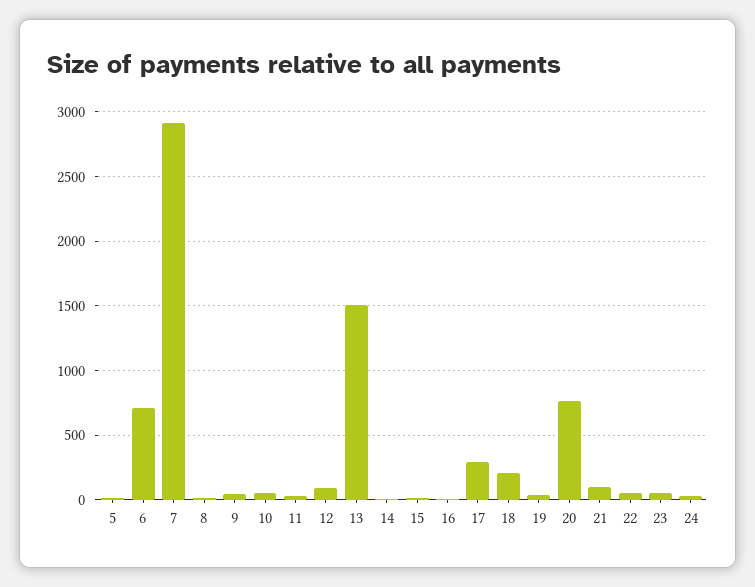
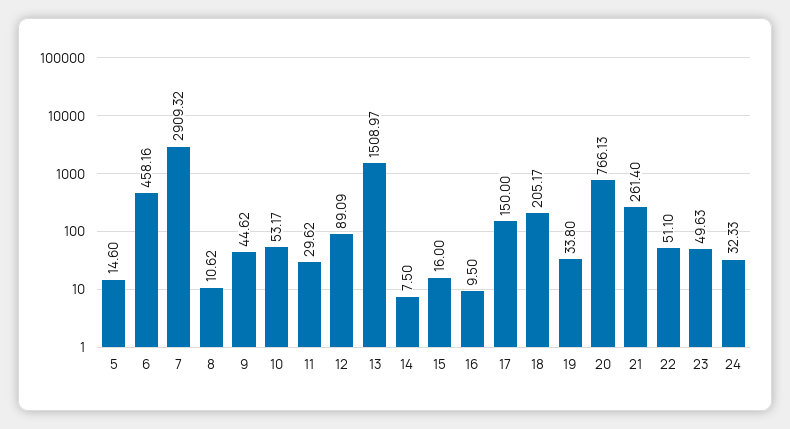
6: 700 -> 458.16
17: 300 -> 150
21: 100 -> 261.4

